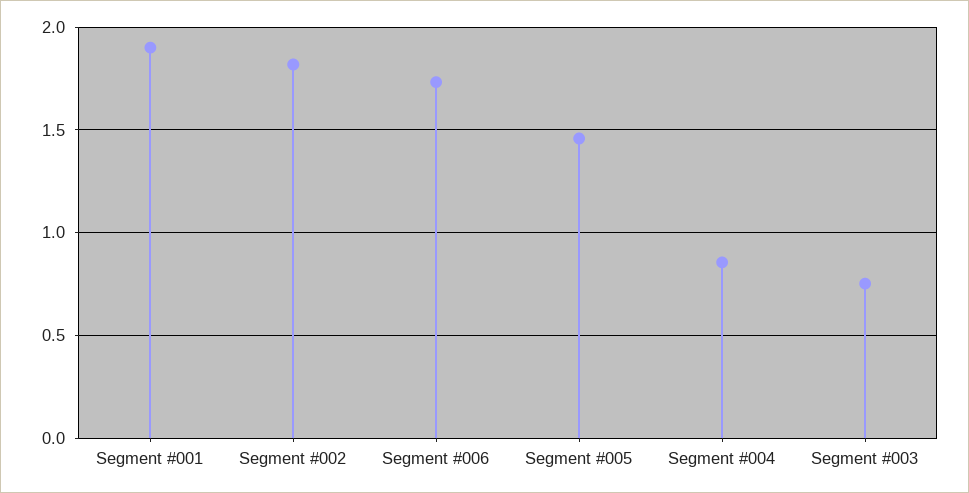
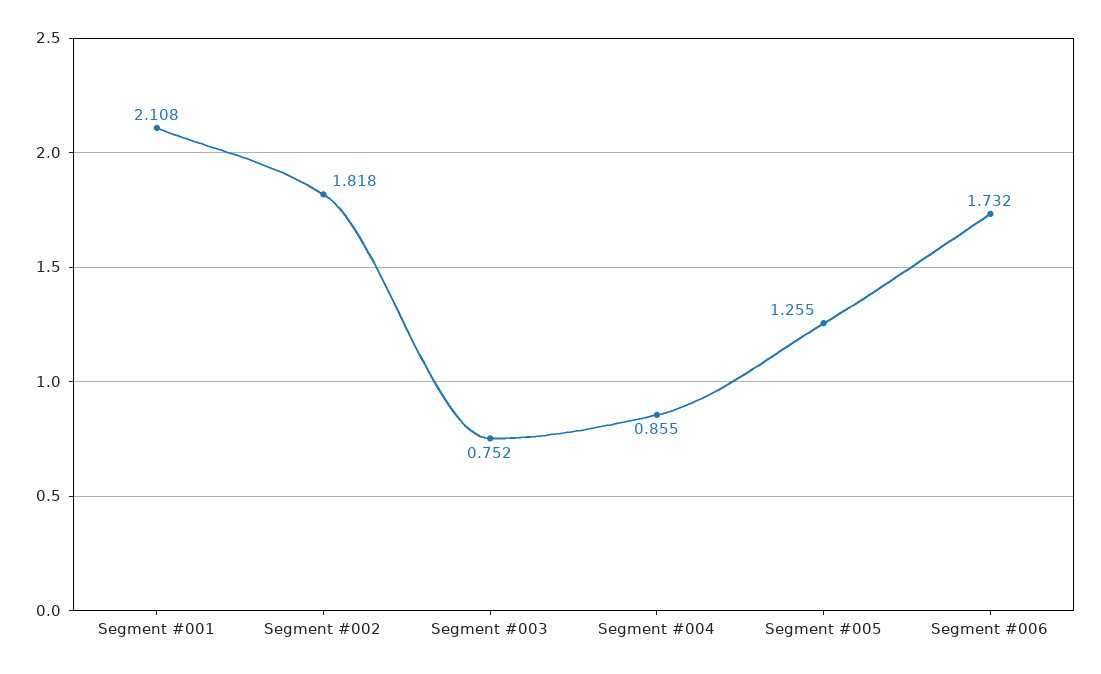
Segment #001: 1.9 -> 2.108
Segment #005: 1.45 -> 1.255

